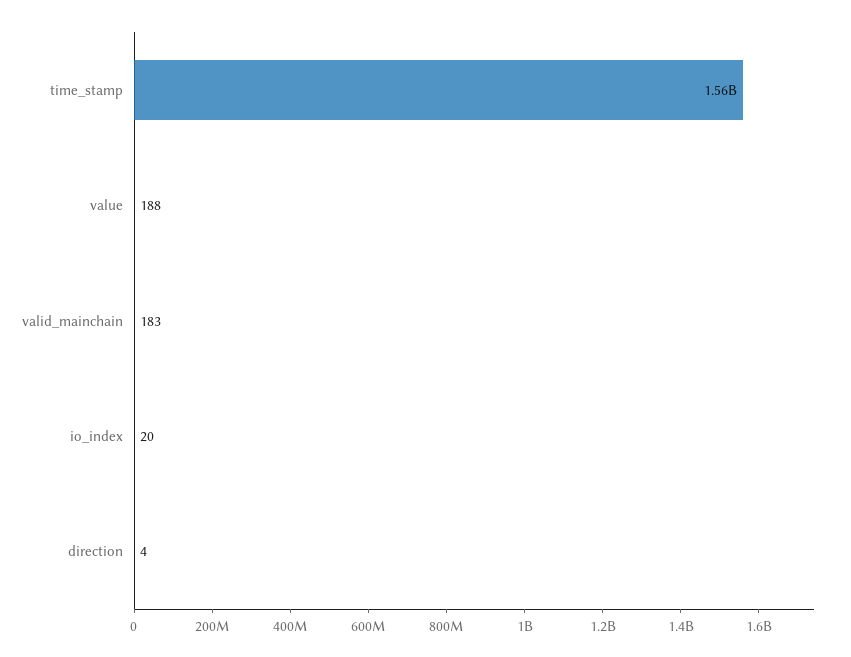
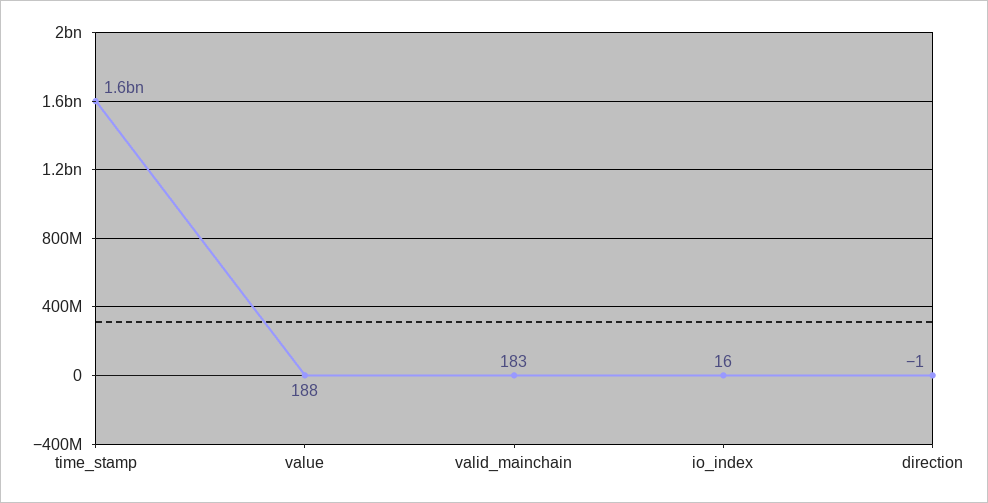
io_index: 20 -> 16
direction: 4 -> -1

